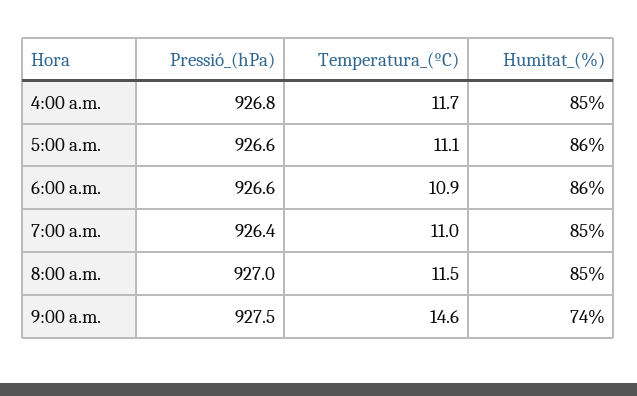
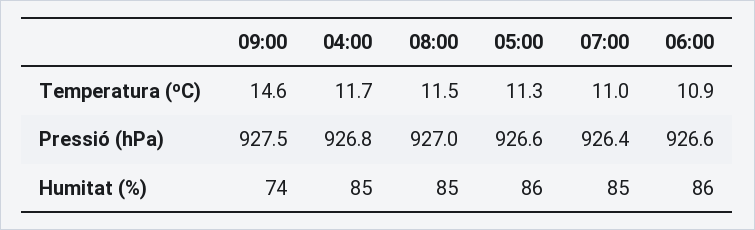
Temperatura_(ºC), 5:00 a.m.: 11.1 -> 11.3

